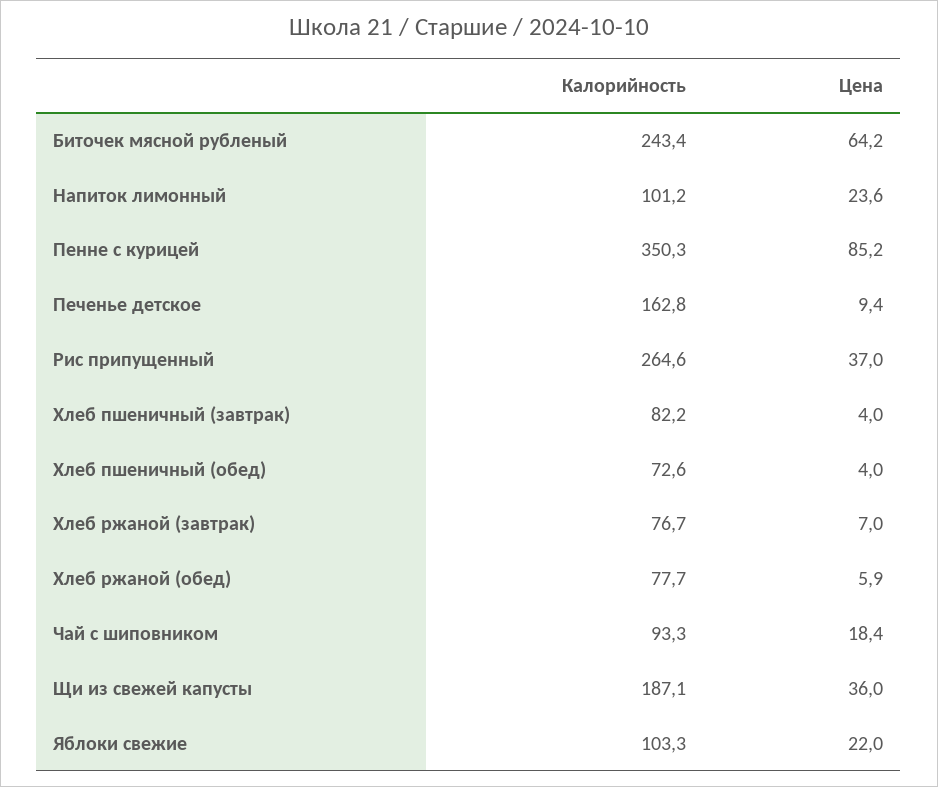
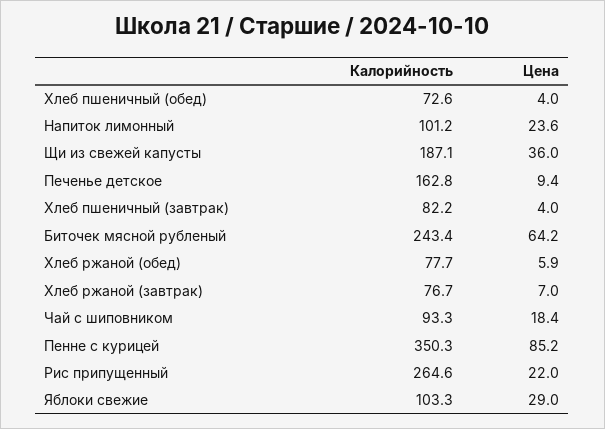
Цена, Рис припущенный: 37 -> 22
Цена, Яблоки свежие: 22 -> 29

